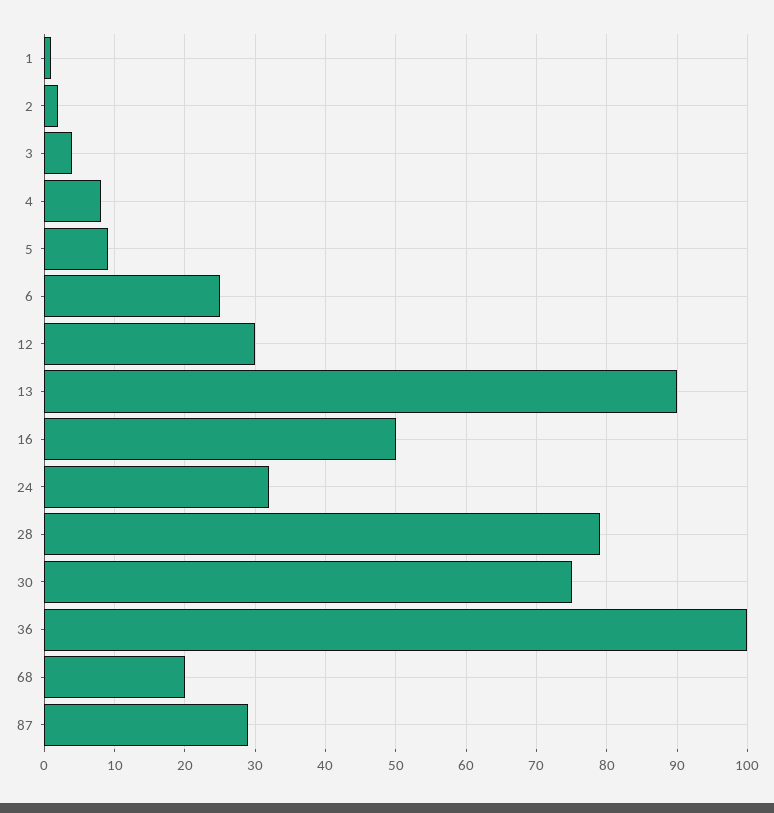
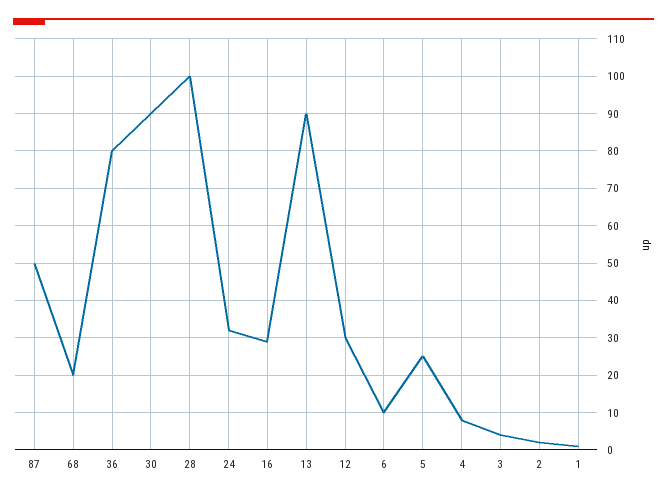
5: 9 -> 25
6: 25 -> 10
16: 50 -> 30
28: 79 -> 100
30: 75 -> 90
36: 100 -> 80
87: 29 -> 50

